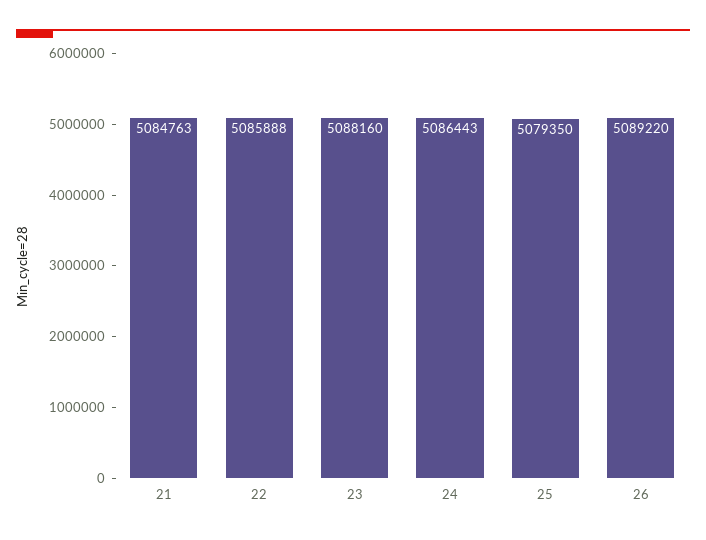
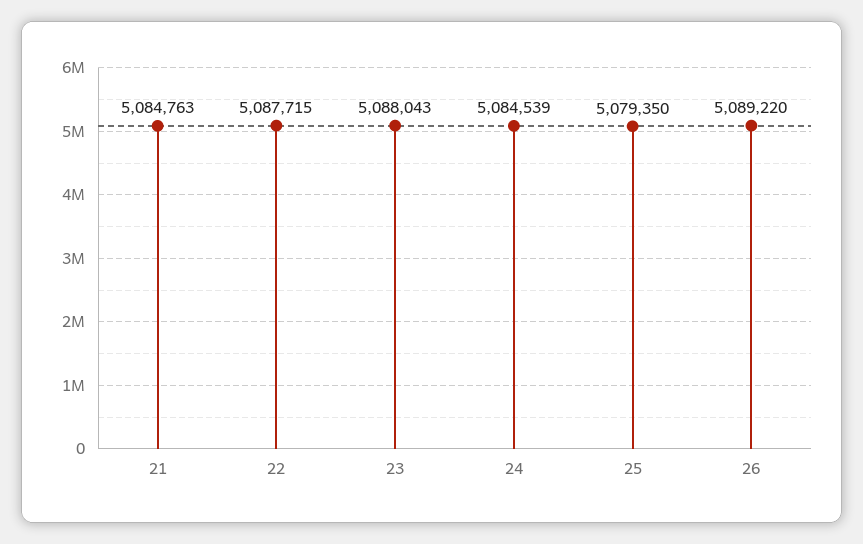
22: 5085888 -> 5087715
23: 5088160 -> 5088043
24: 5086443 -> 5084539

